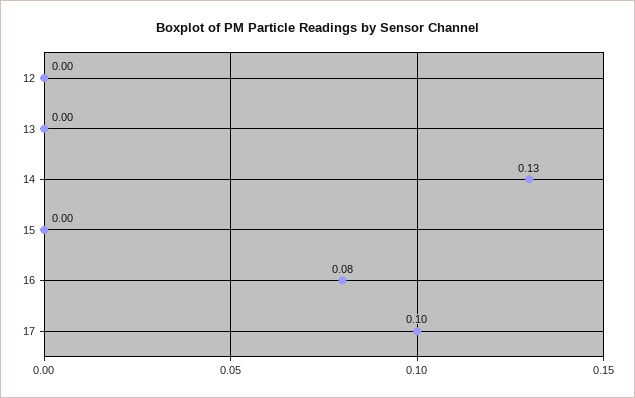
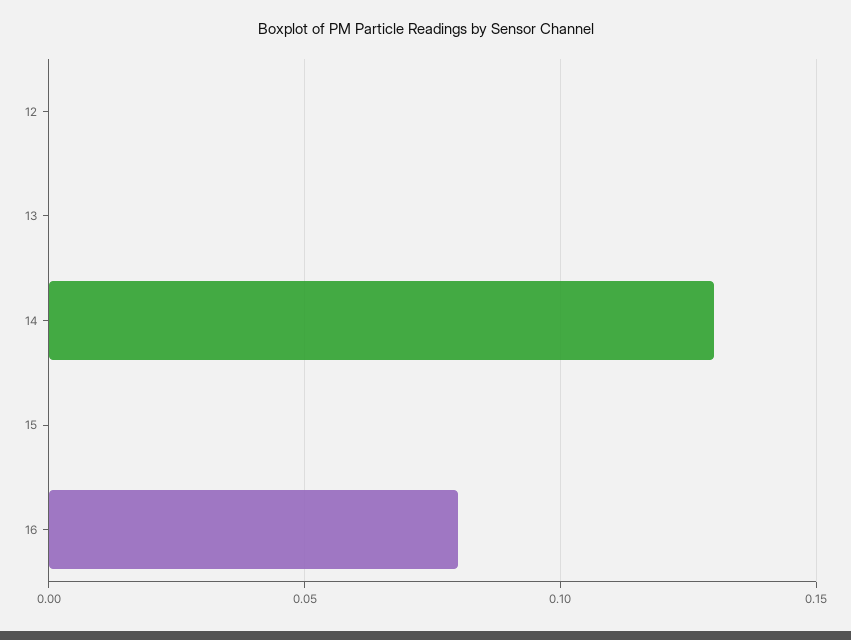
17: 0.1 -> none

